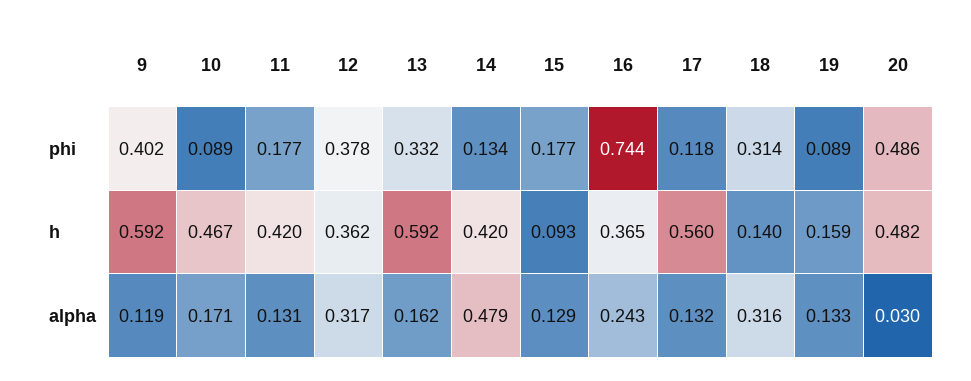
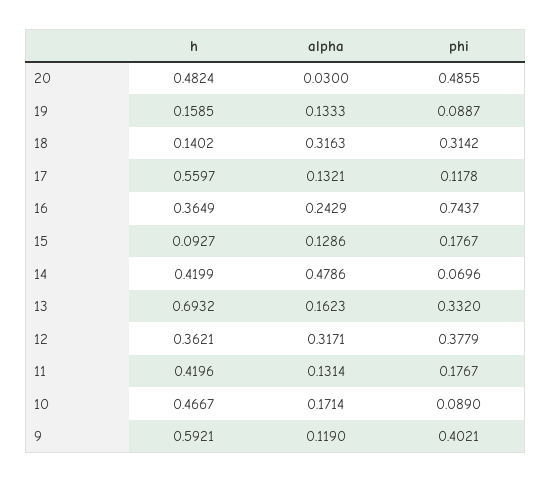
14, phi: 0.134 -> 0.0696
13, h: 0.592 -> 0.6932

